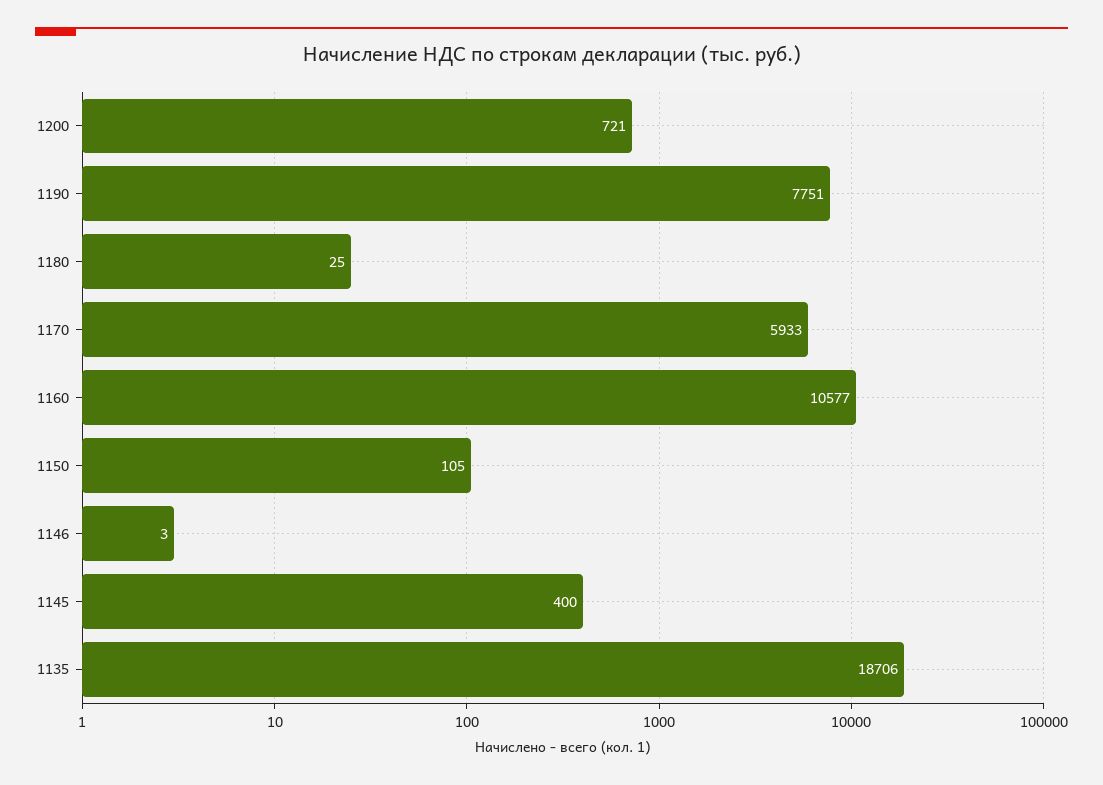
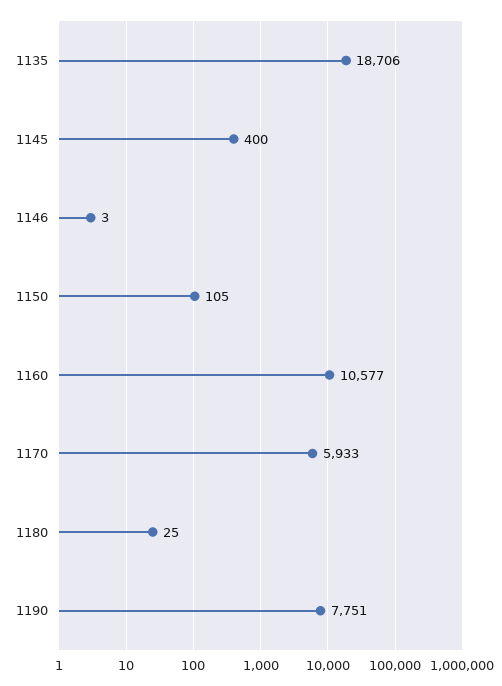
1200: 721 -> none

